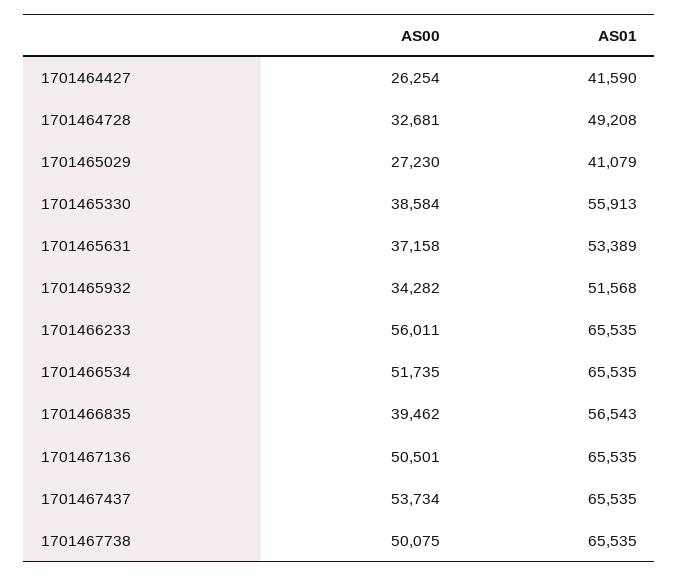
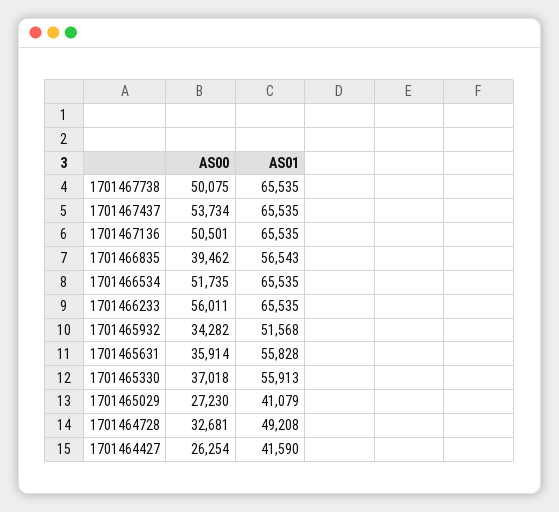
AS00, 1701465330: 38584 -> 37018
AS00, 1701465631: 37158 -> 35914
AS01, 1701465631: 53389 -> 55828

